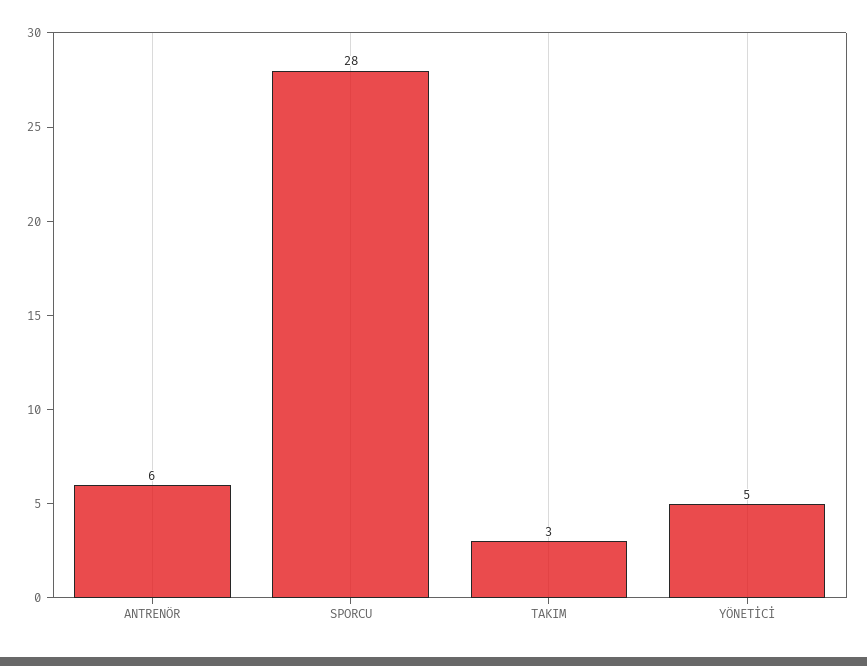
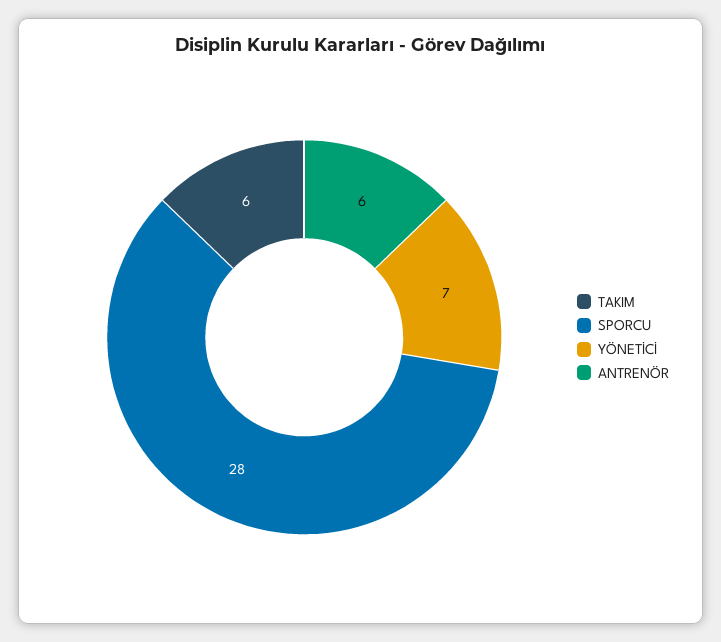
TAKIM: 3 -> 6
YÖNETİCİ: 5 -> 7

